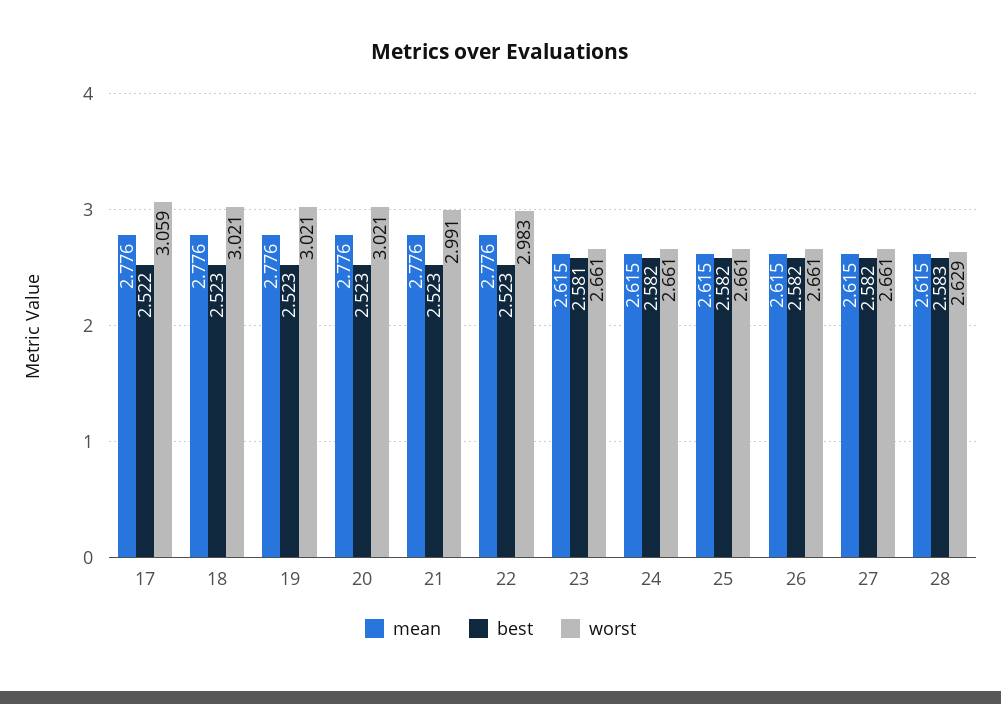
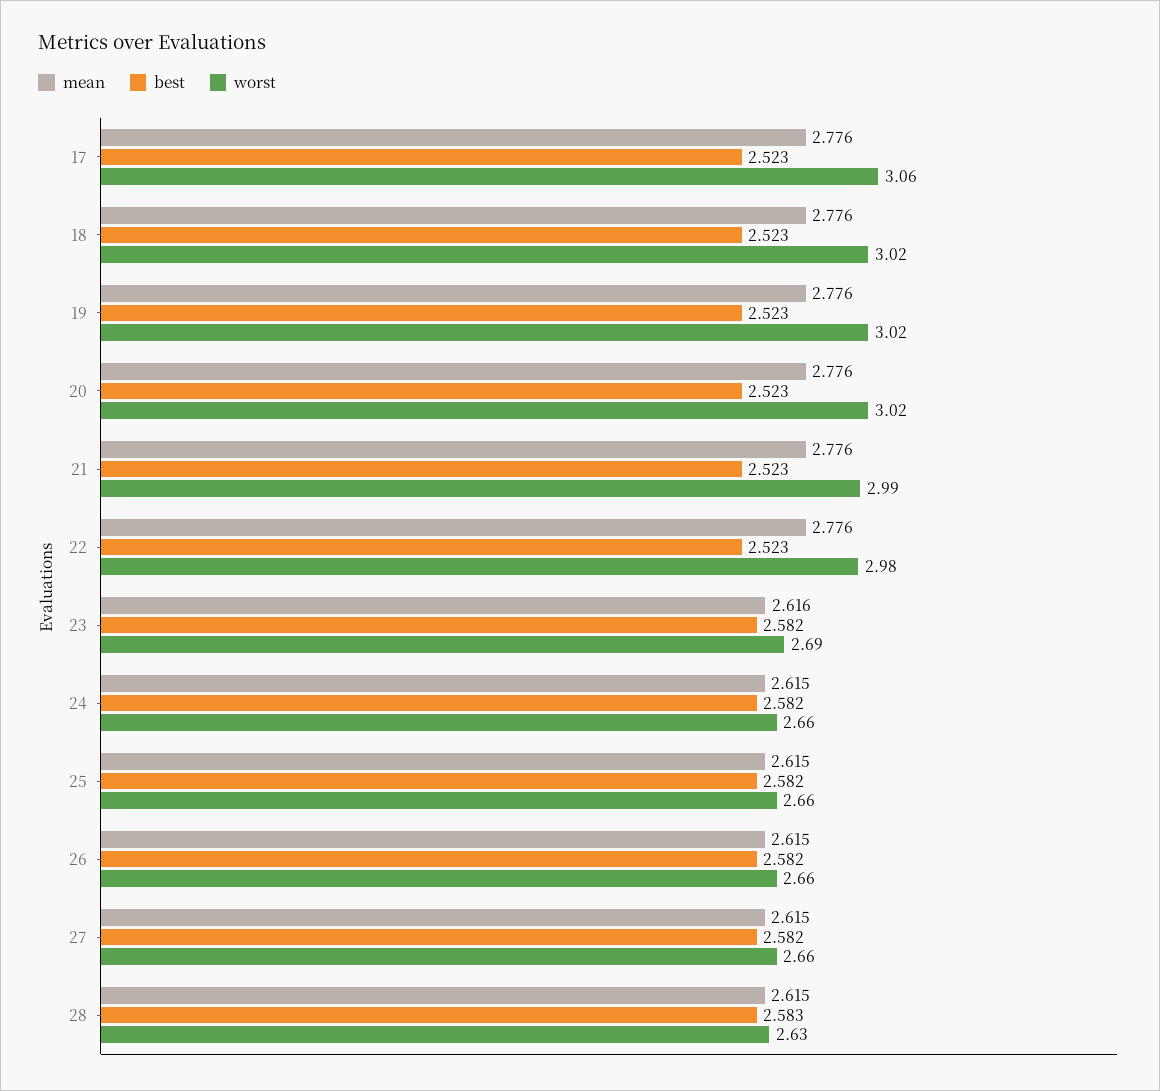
best, 17: 2.522 -> 2.523
mean, 23: 2.615 -> 2.616
best, 23: 2.581 -> 2.582
worst, 23: 2.661 -> 2.69

